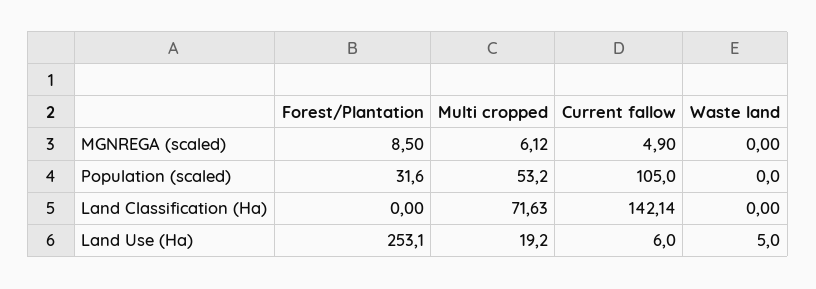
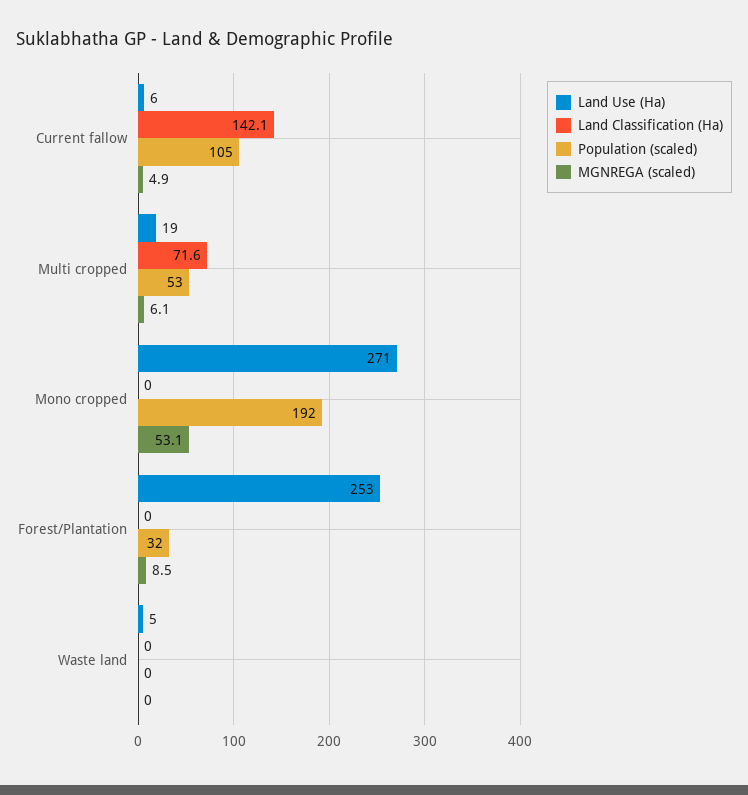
Land Use (Ha), Mono cropped: none -> 271
Land Classification (Ha), Mono cropped: none -> 0
Population (scaled), Mono cropped: none -> 192
MGNREGA (scaled), Mono cropped: none -> 53.1

